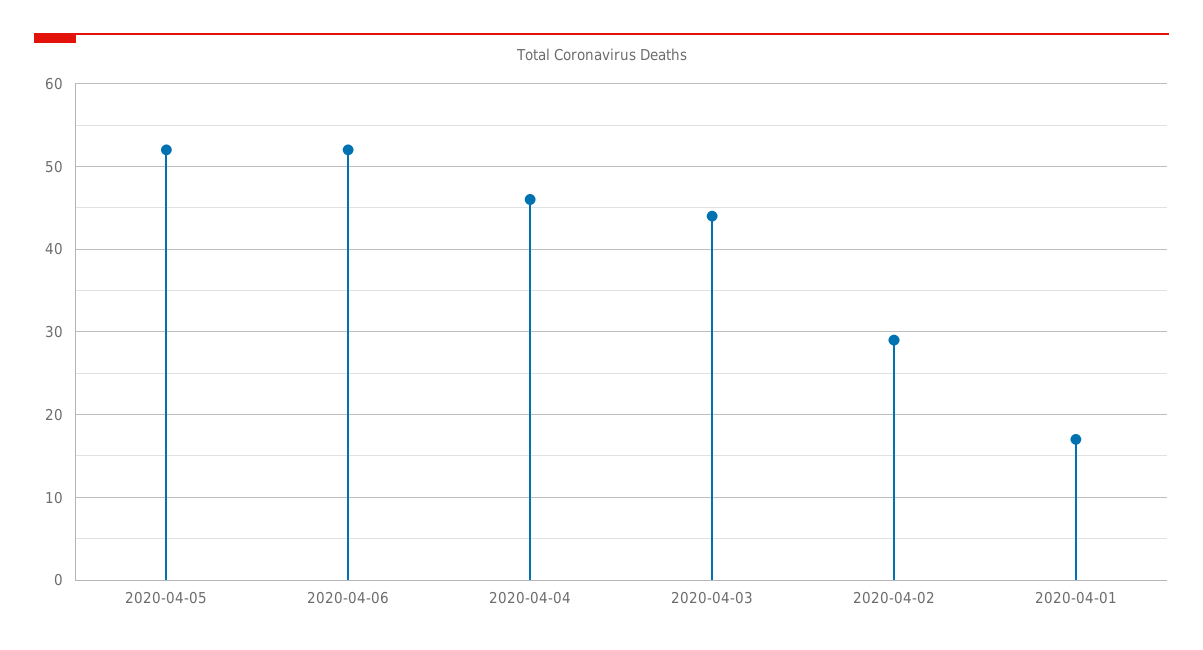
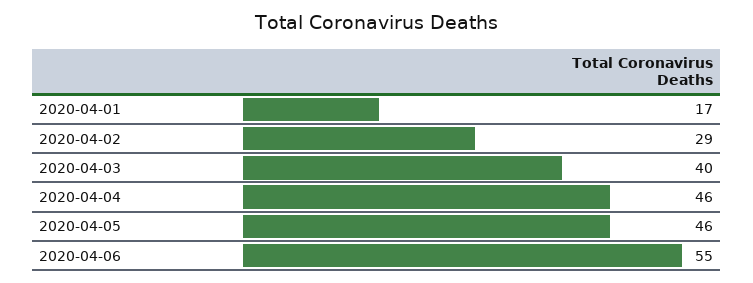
2020-04-05: 52 -> 46
2020-04-06: 52 -> 55
2020-04-03: 44 -> 40

